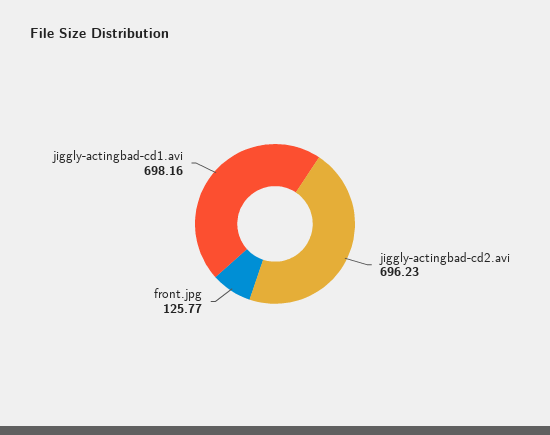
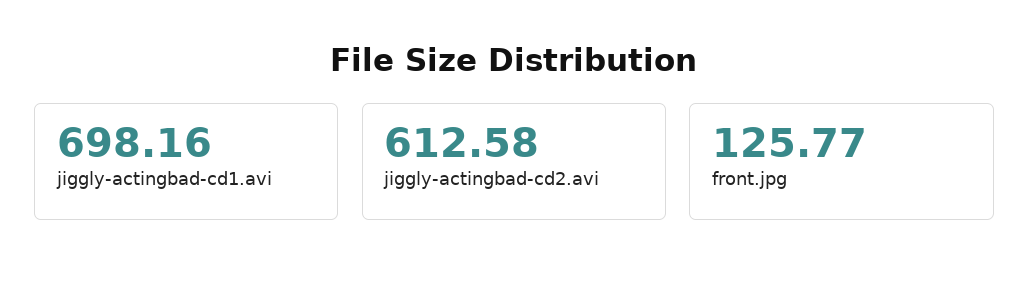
jiggly-actingbad-cd2.avi: 696.23 -> 612.58

